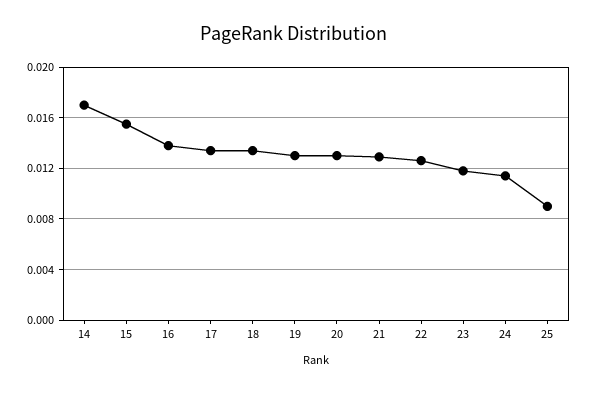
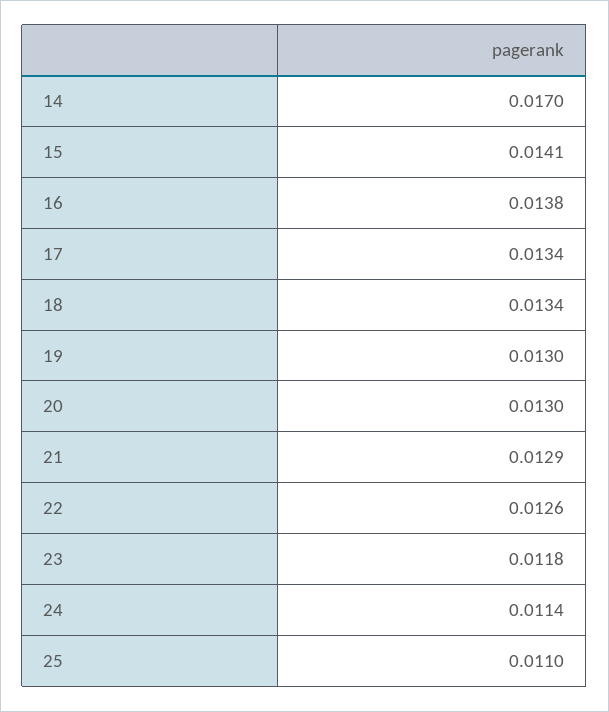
15: 0.0155 -> 0.0141
25: 0.009 -> 0.011

